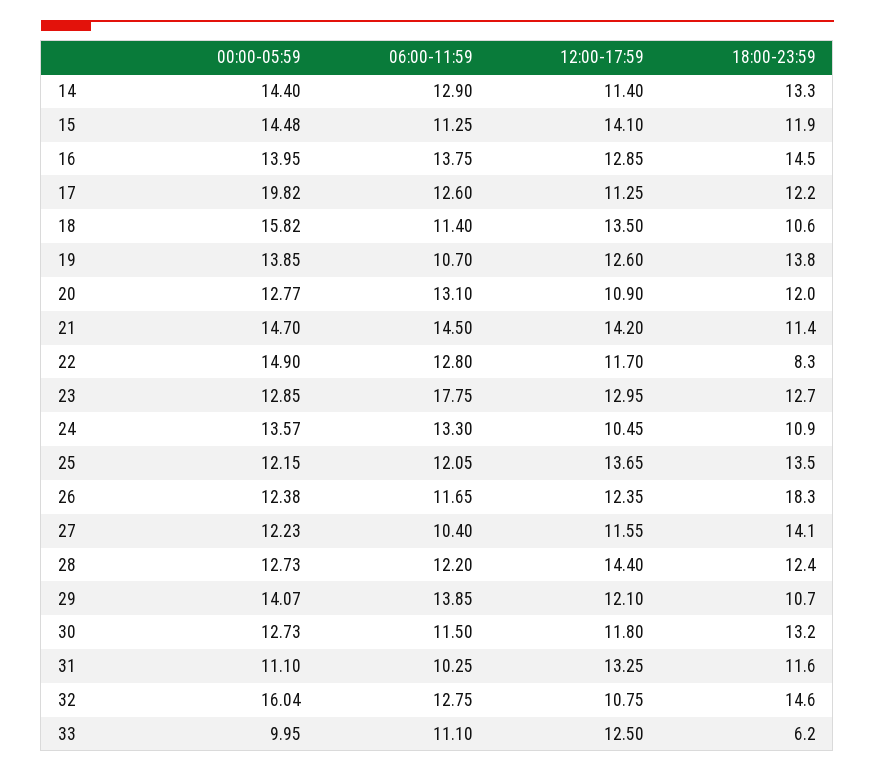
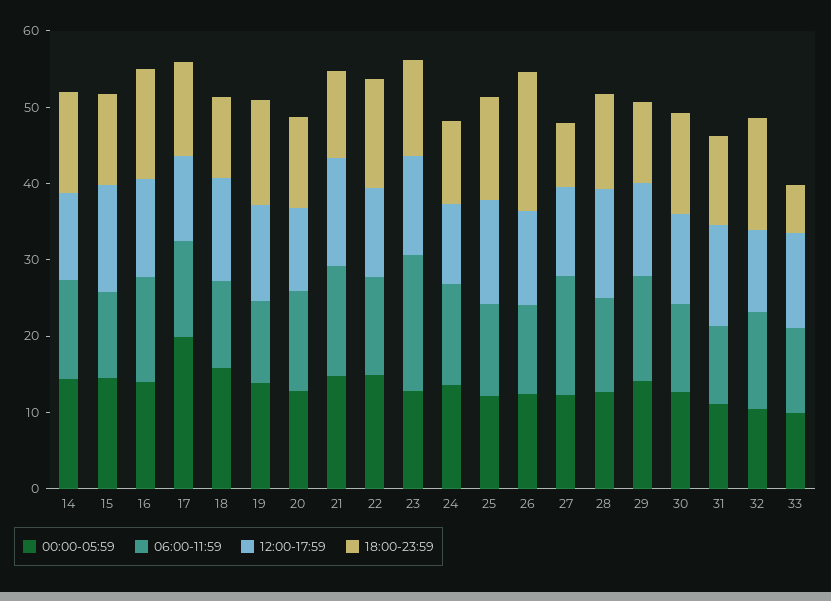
18:00-23:59, 22: 8.3 -> 14
06:00-11:59, 27: 10.4 -> 16
18:00-23:59, 27: 14.1 -> 8
00:00-05:59, 32: 16.04 -> 10

